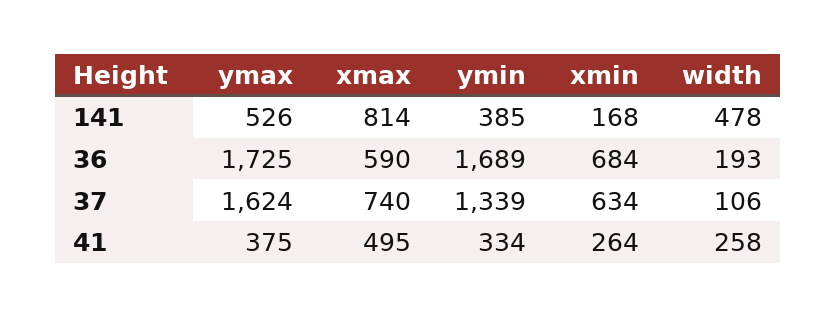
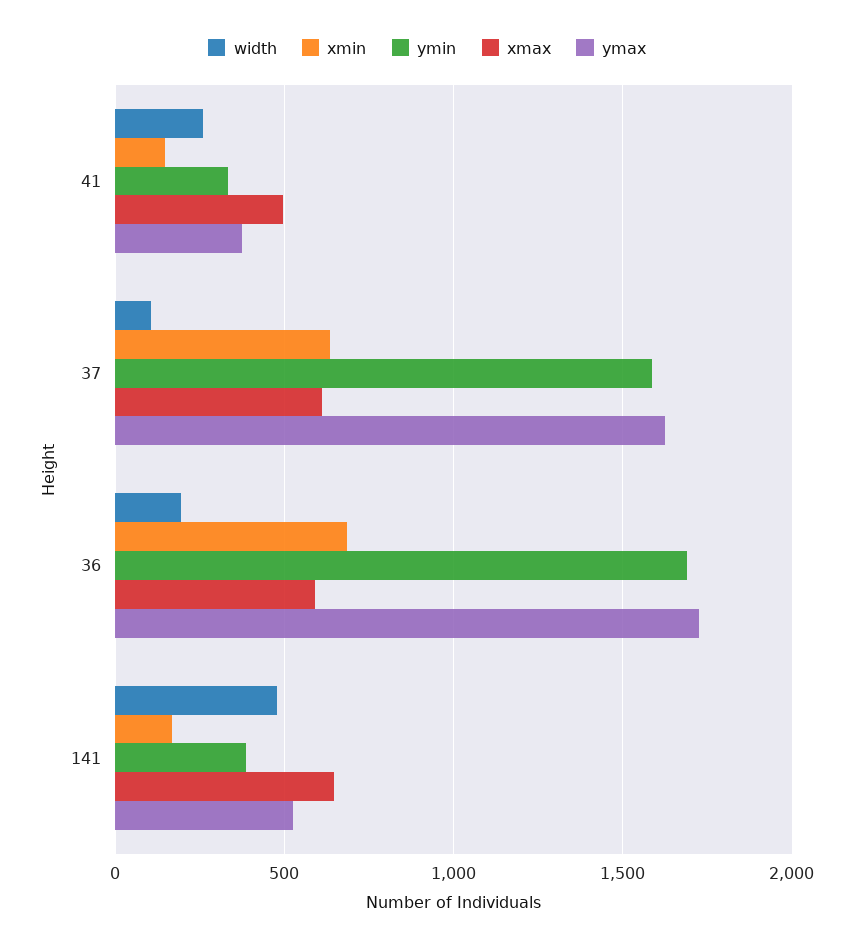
xmax, 141: 814 -> 650
xmax, 37: 740 -> 600
ymin, 37: 1339 -> 1600
xmin, 41: 264 -> 150

